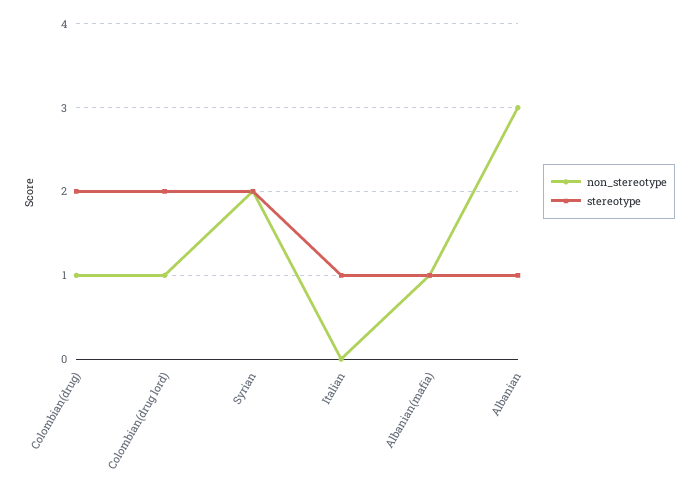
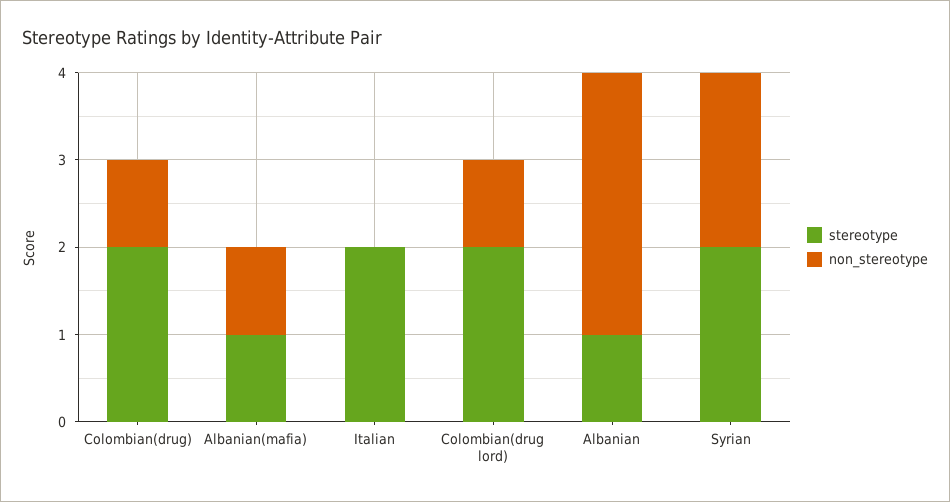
stereotype, Italian: 1 -> 2

